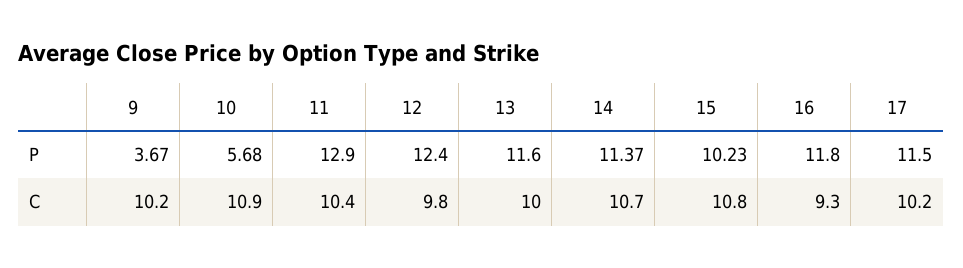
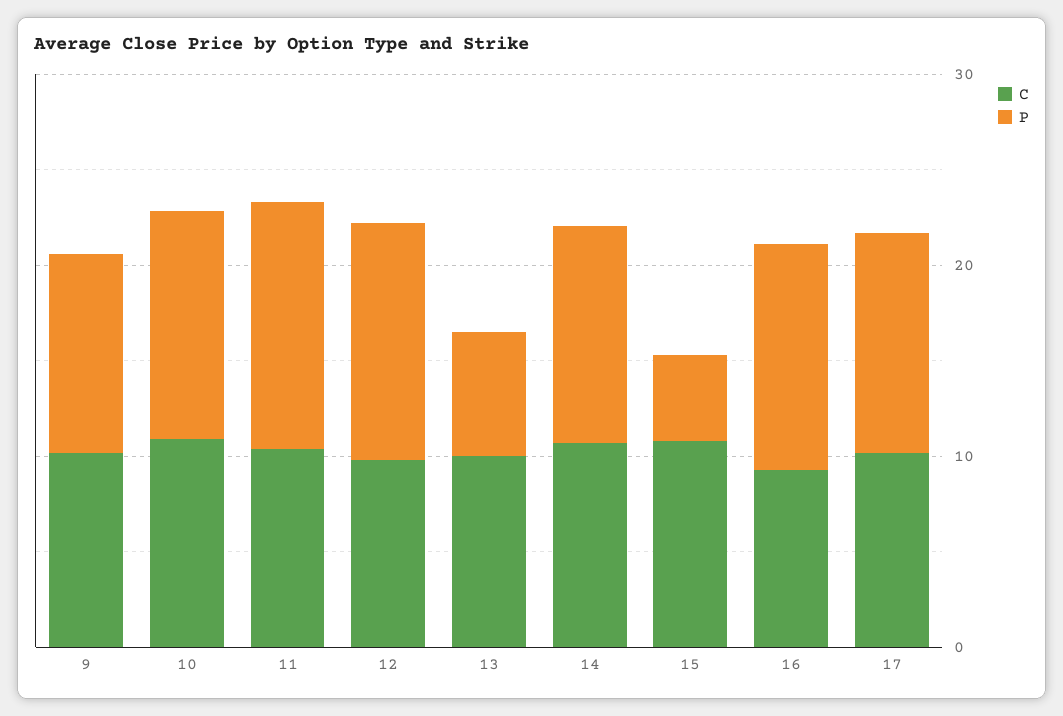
P, 9: 3.67 -> 10
P, 10: 5.68 -> 12
P, 13: 11.6 -> 6
P, 15: 10.23 -> 4

